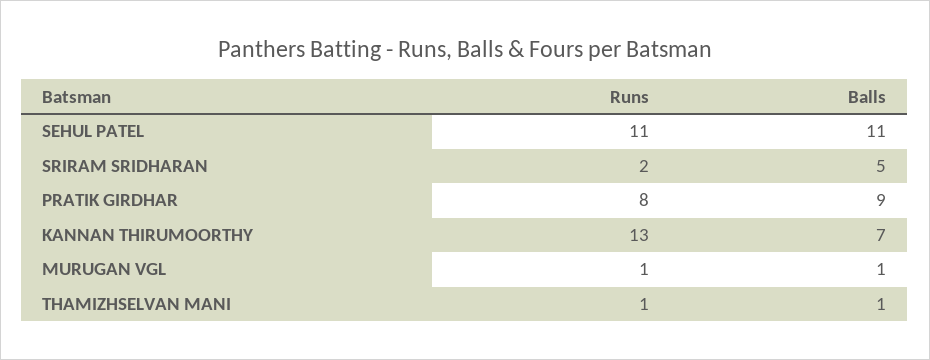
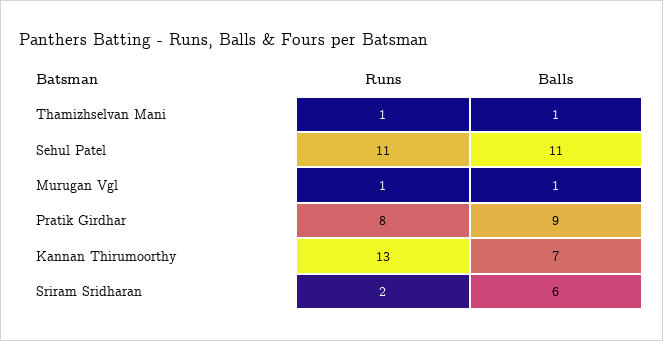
Balls, SRIRAM SRIDHARAN: 5 -> 6

